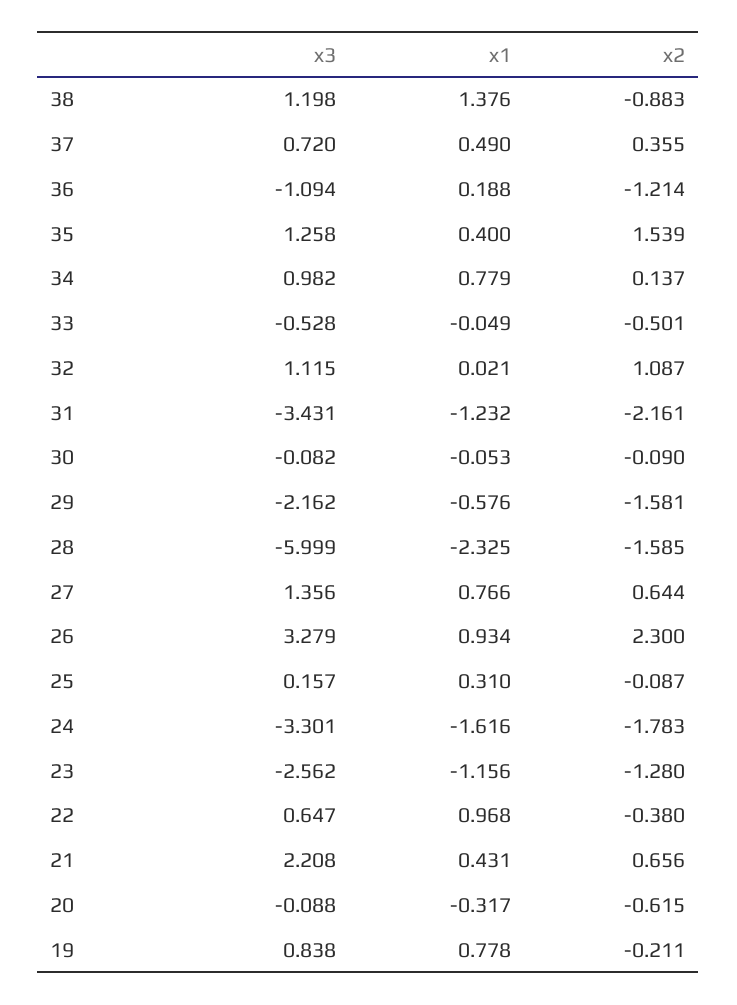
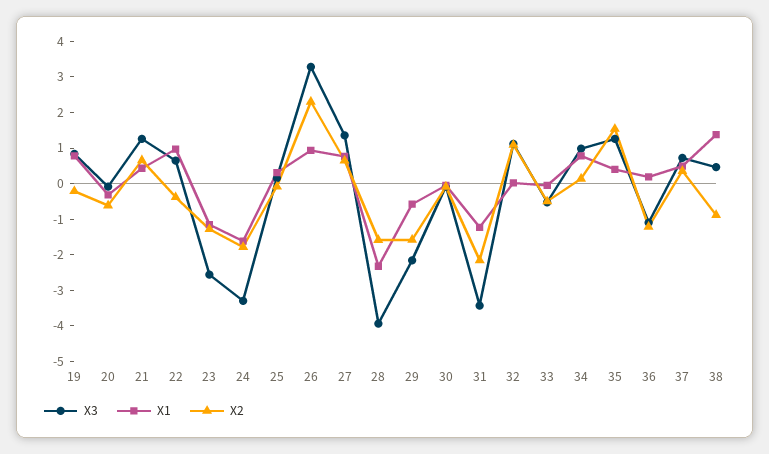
x3, 38: 1.198 -> 0.5
x3, 28: -5.999 -> -4
x3, 21: 2.208 -> 1.25

